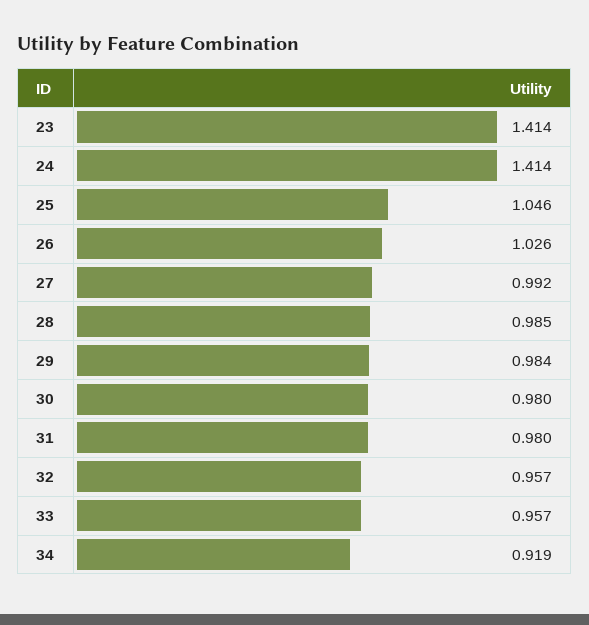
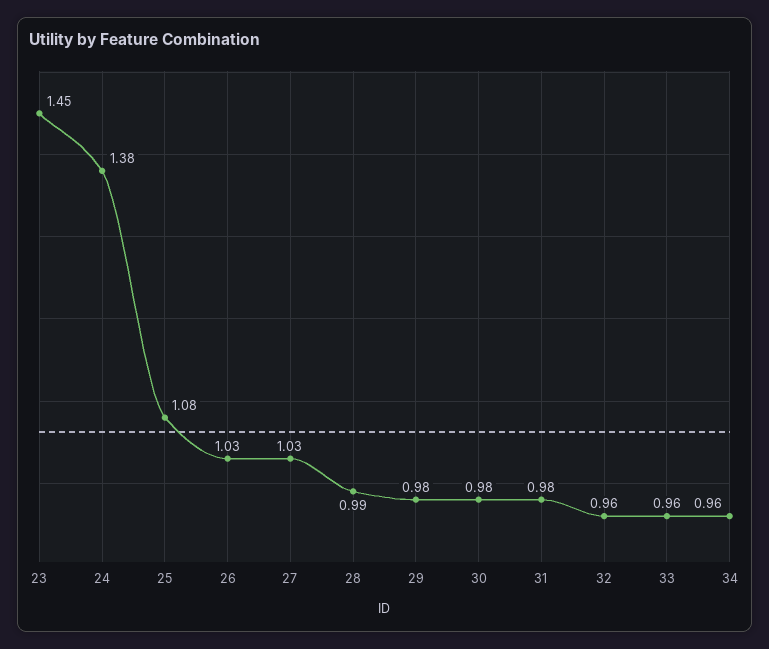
23: 1.414 -> 1.45
24: 1.414 -> 1.38
25: 1.046 -> 1.08
27: 0.992 -> 1.03
34: 0.919 -> 0.96

